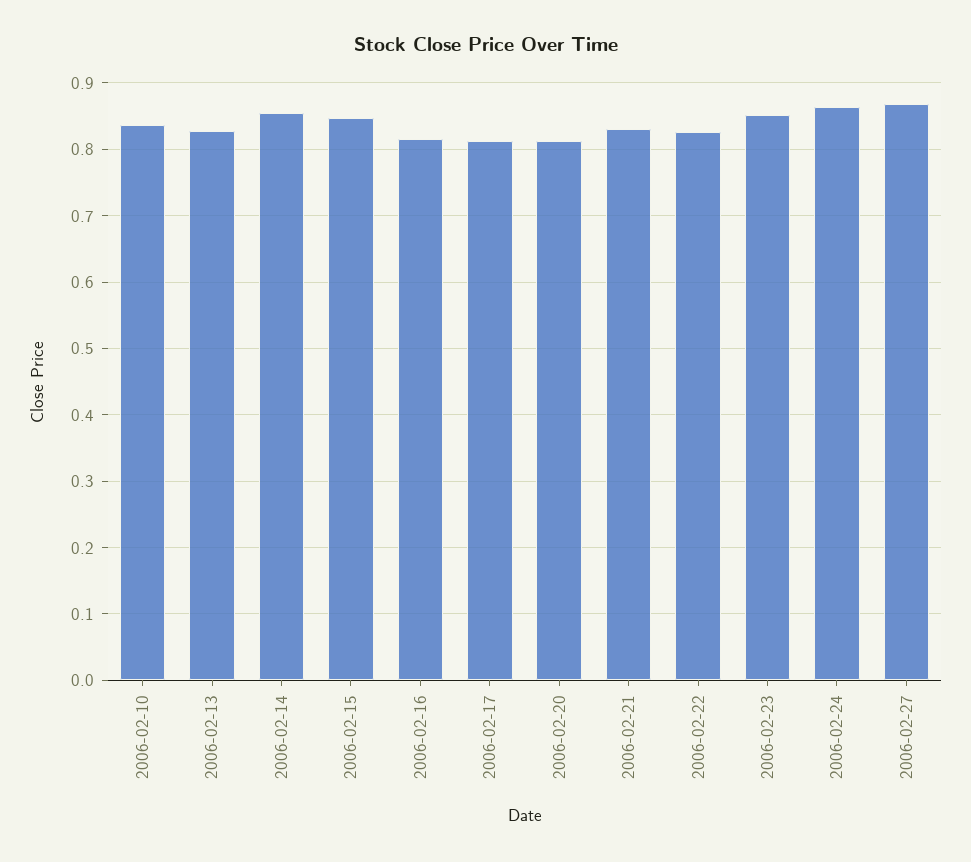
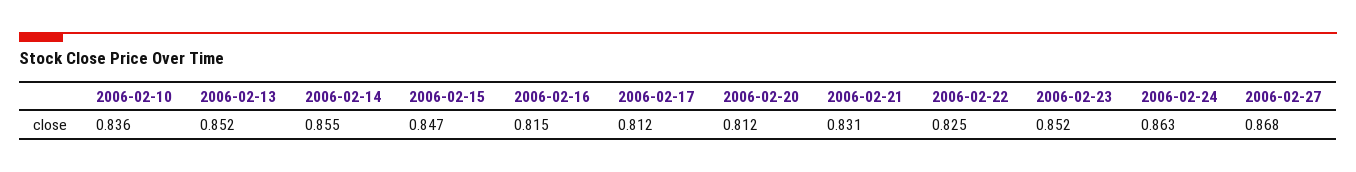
2006-02-13: 0.83 -> 0.852

